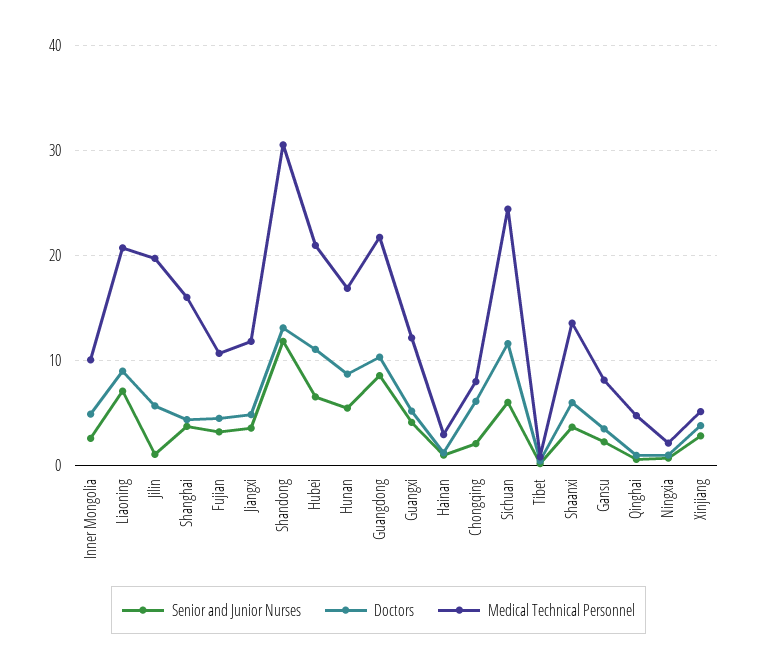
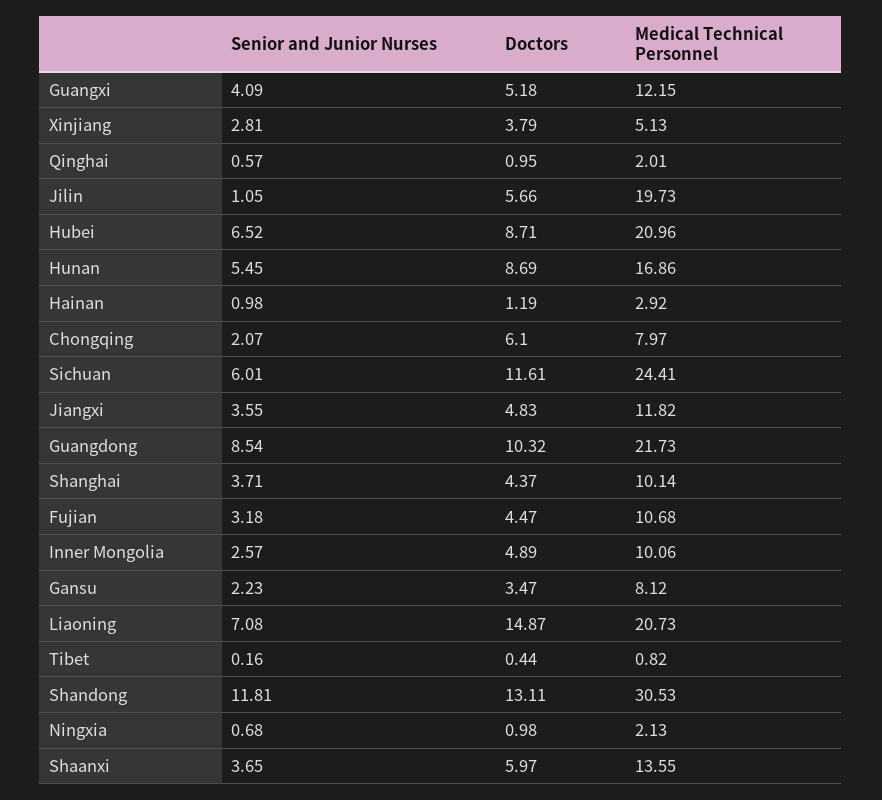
Doctors, Liaoning: 9 -> 14.87
Medical Technical Personnel, Shanghai: 16 -> 10.14
Doctors, Hubei: 11 -> 8.71
Medical Technical Personnel, Qinghai: 5 -> 2.01

